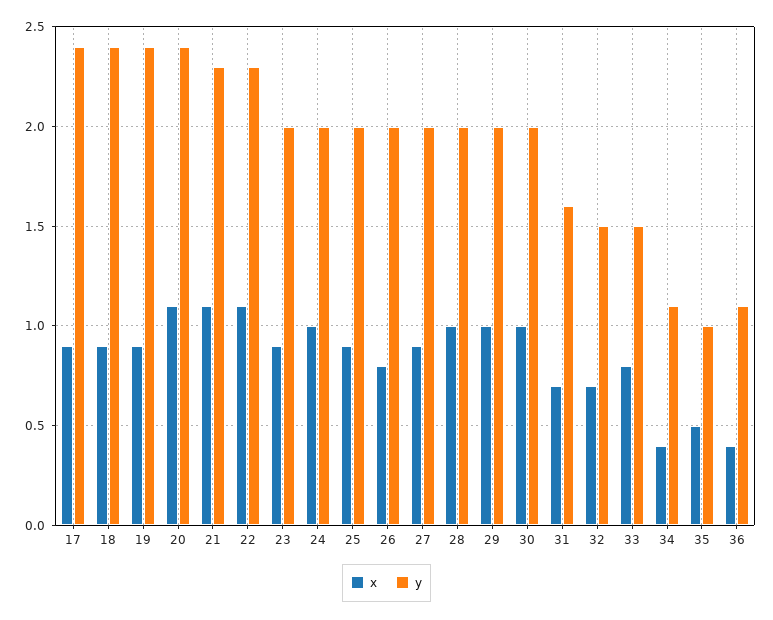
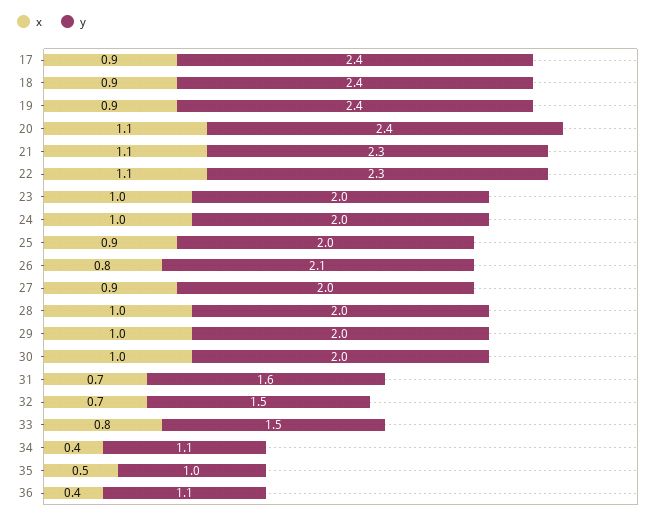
x, 23: 0.9 -> 1
y, 26: 2 -> 2.1

